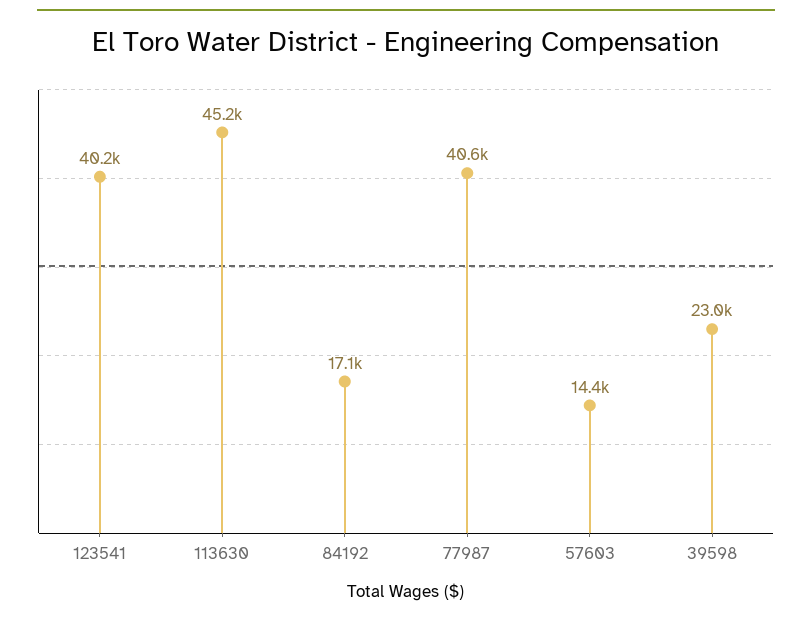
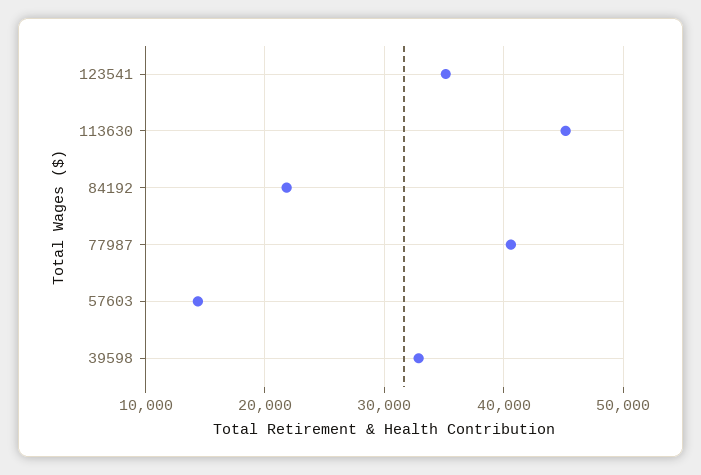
123541: 40200 -> 35000
84192: 17100 -> 22000
39598: 23000 -> 33000

